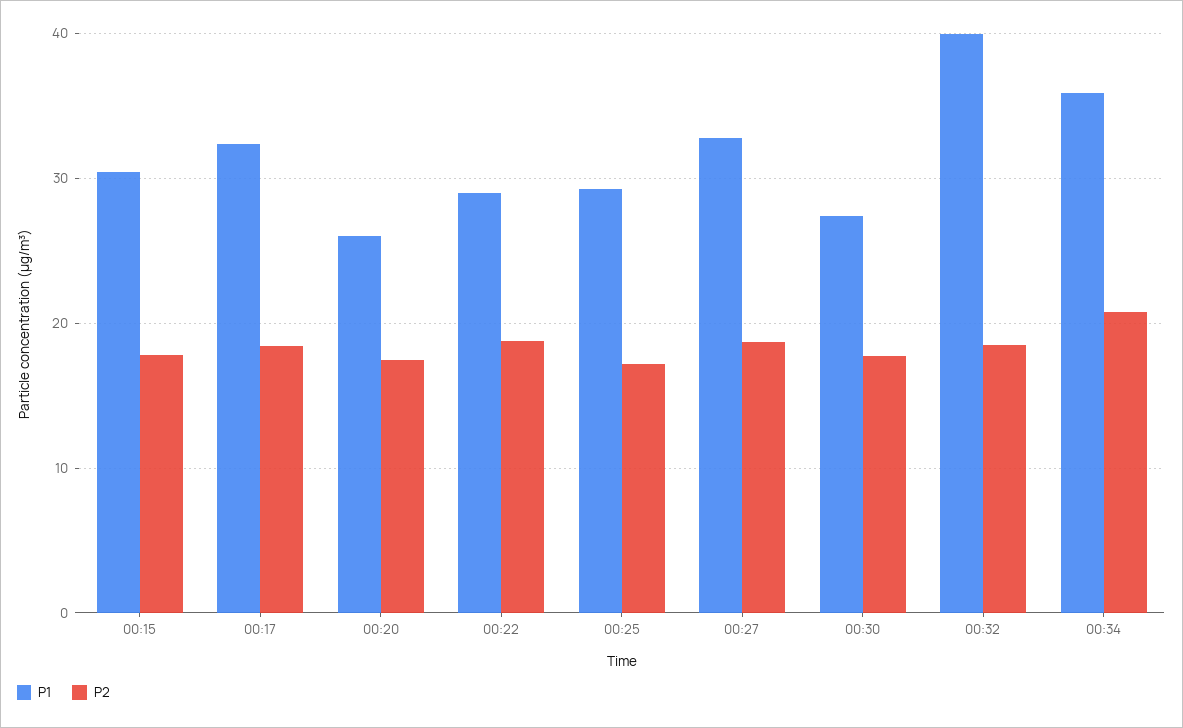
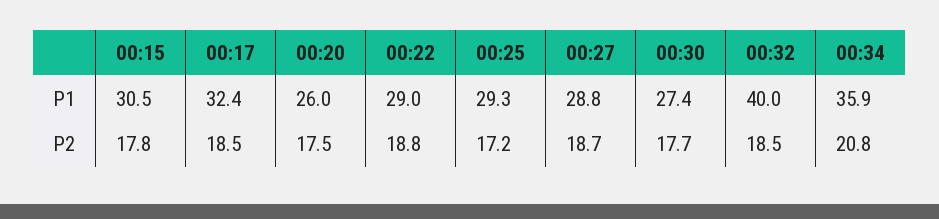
P1, 00:27: 33 -> 28.8

